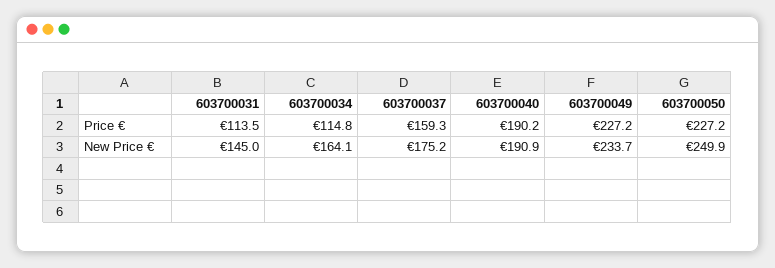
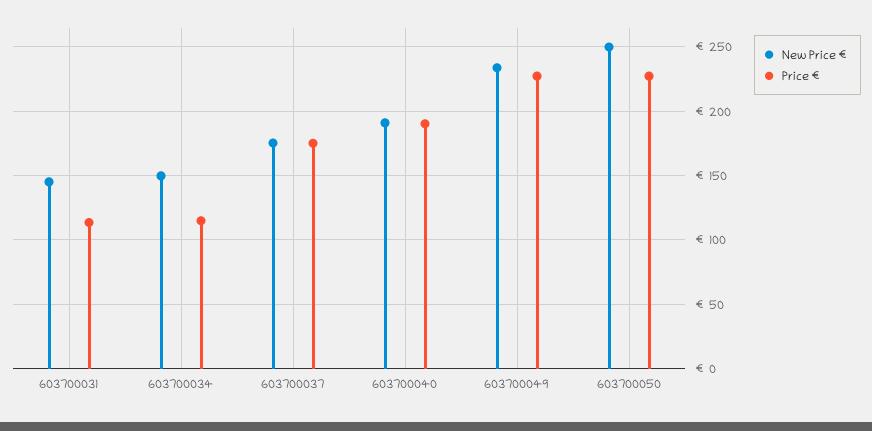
Price €, 603700037: 159.3 -> 175
New Price €, 603700034: 164.1 -> 150

